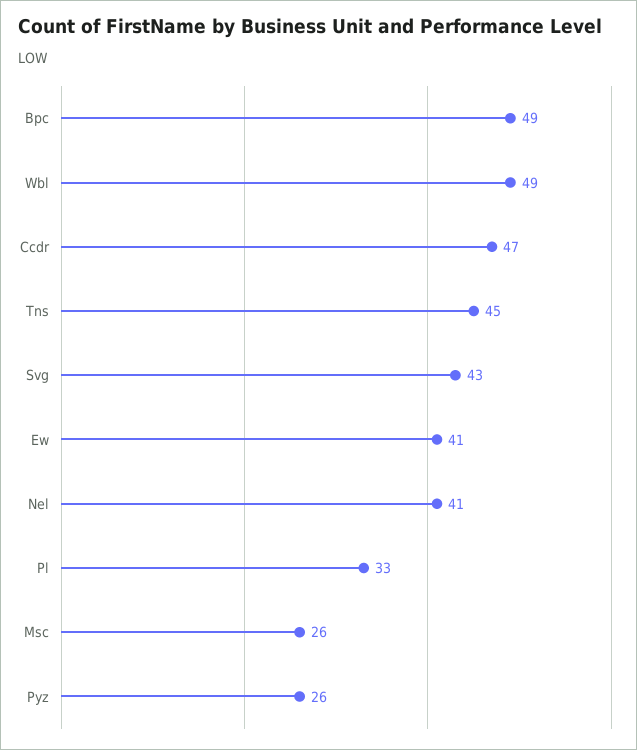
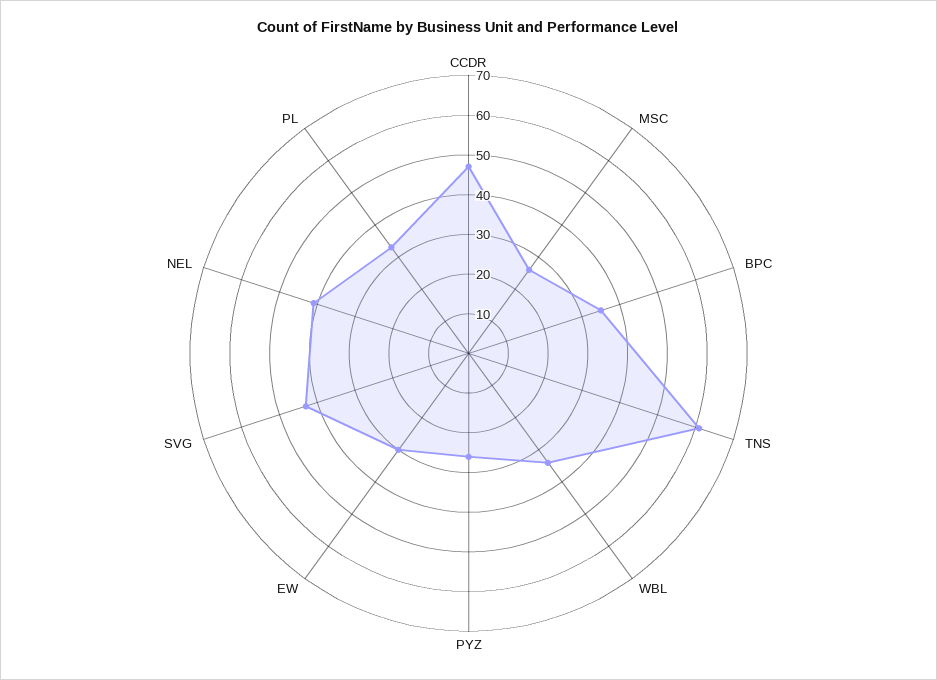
Bpc: 49 -> 35
Wbl: 49 -> 35
Tns: 45 -> 60
Ew: 41 -> 30

